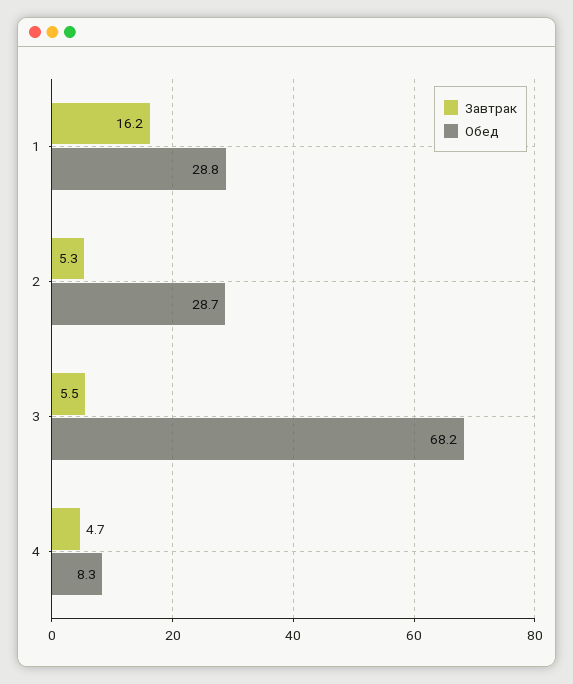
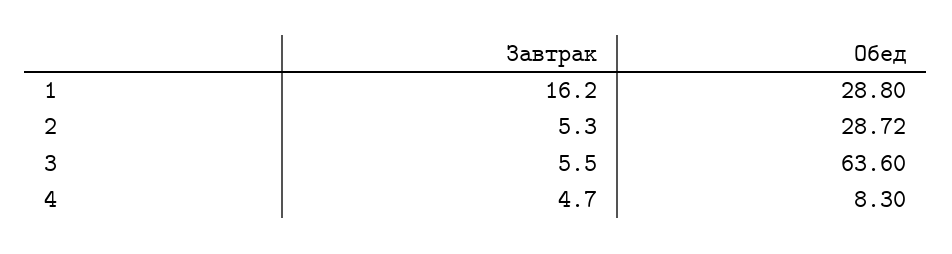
Обед, 3: 68.2 -> 63.6

